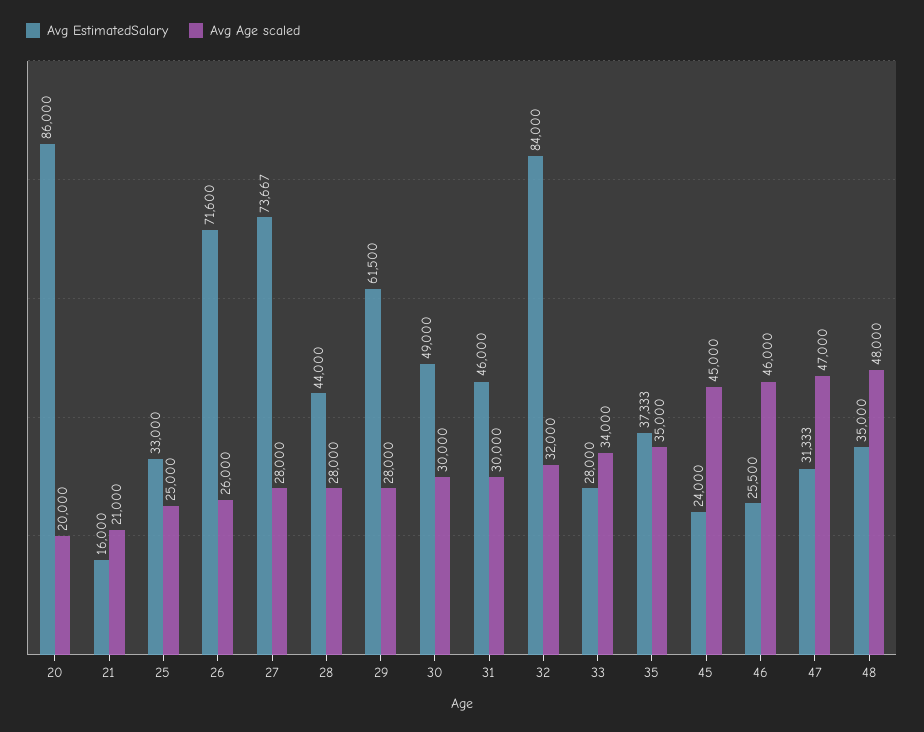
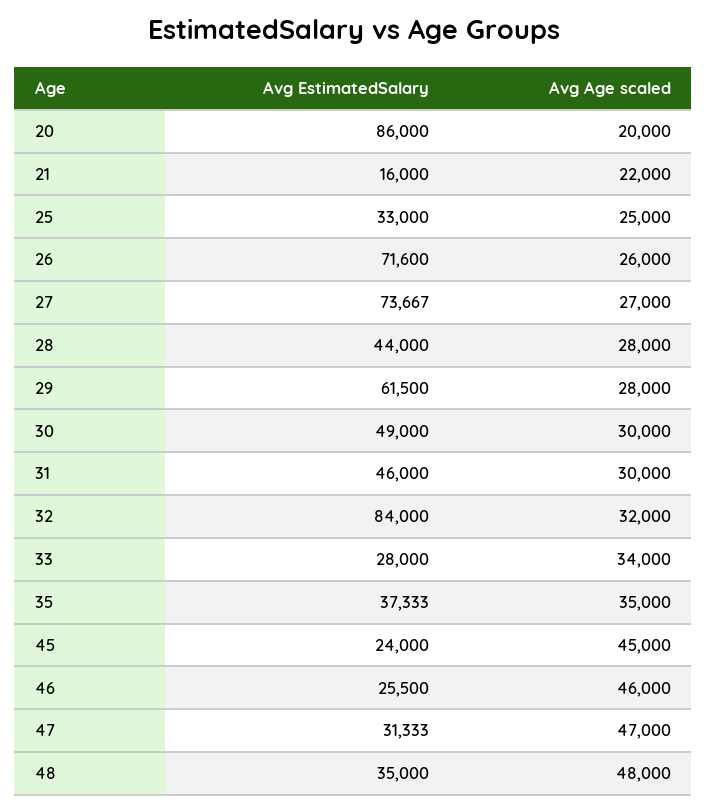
Avg Age scaled, 21: 21000 -> 22000
Avg Age scaled, 27: 28000 -> 27000

